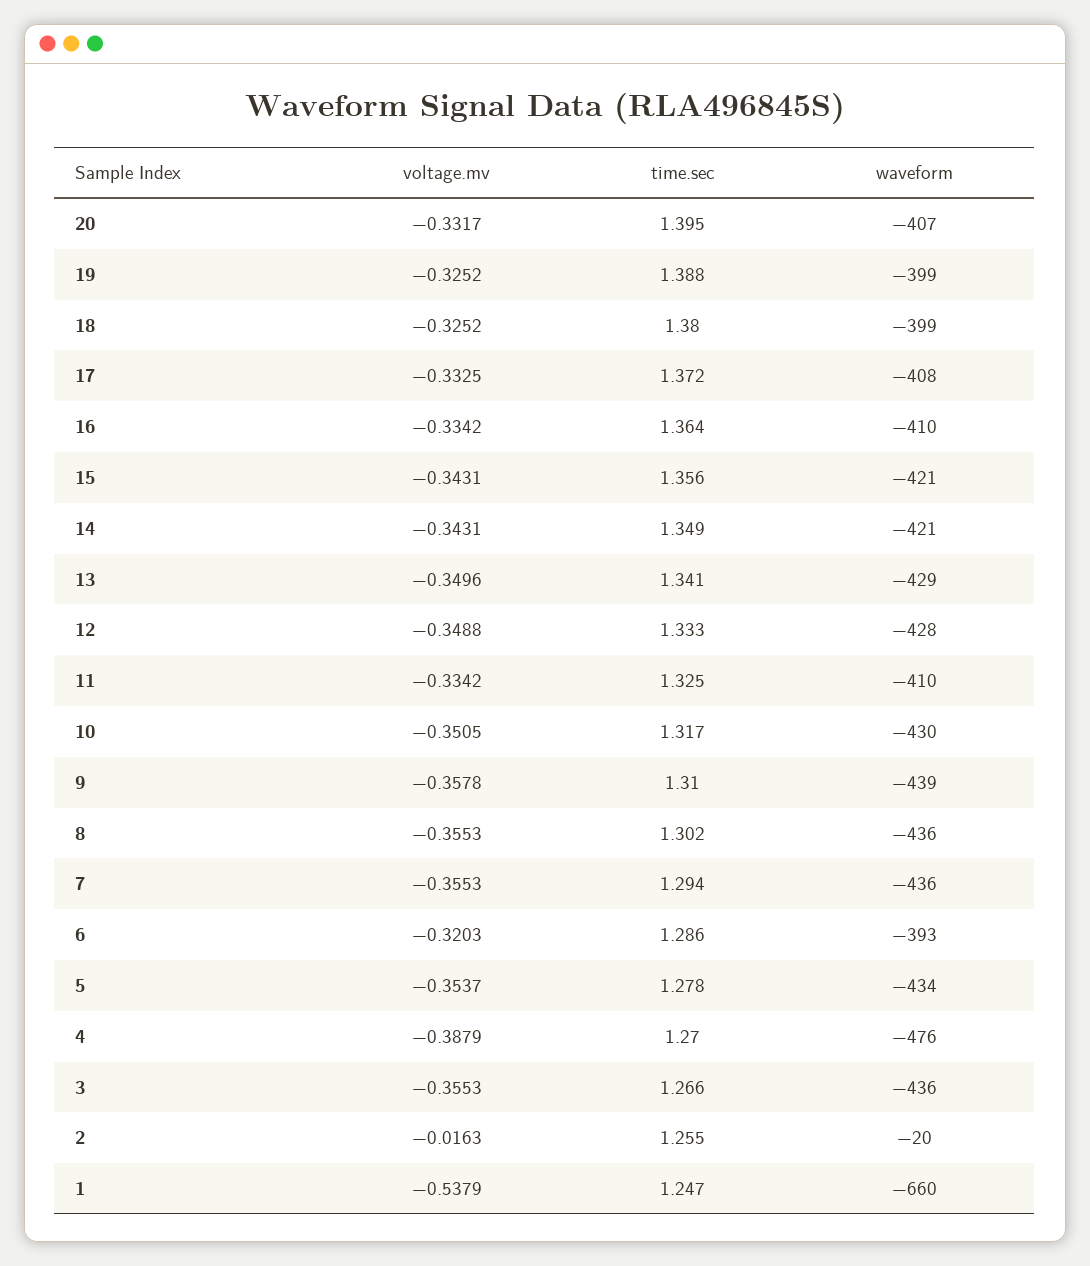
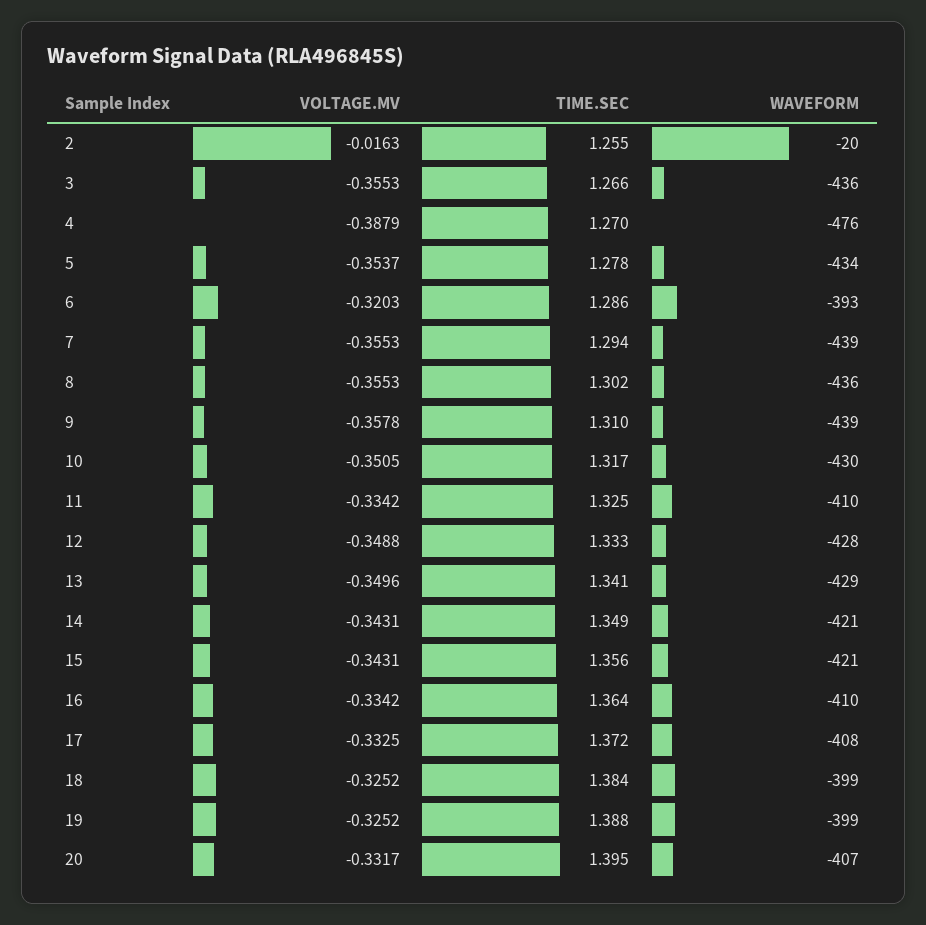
time.sec, 18: 1.38 -> 1.384
waveform, 7: -436 -> -439
voltage.mv, 1: -0.5379 -> none
time.sec, 1: 1.247 -> none
waveform, 1: -660 -> none

